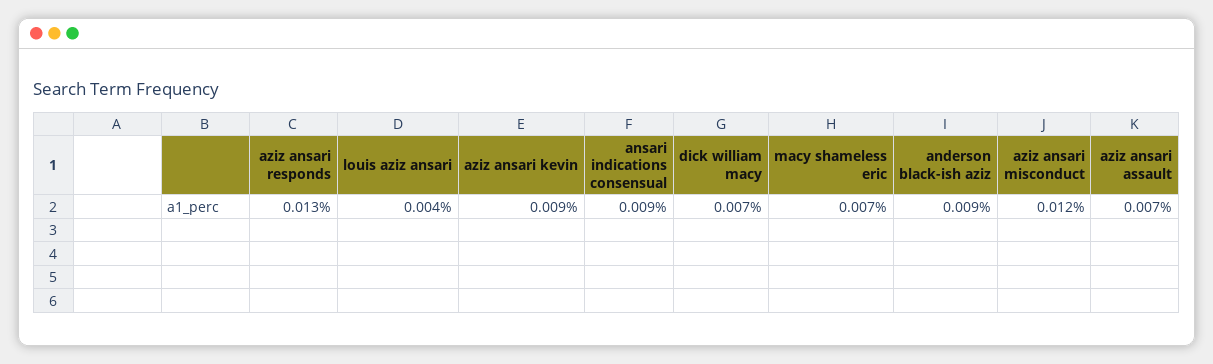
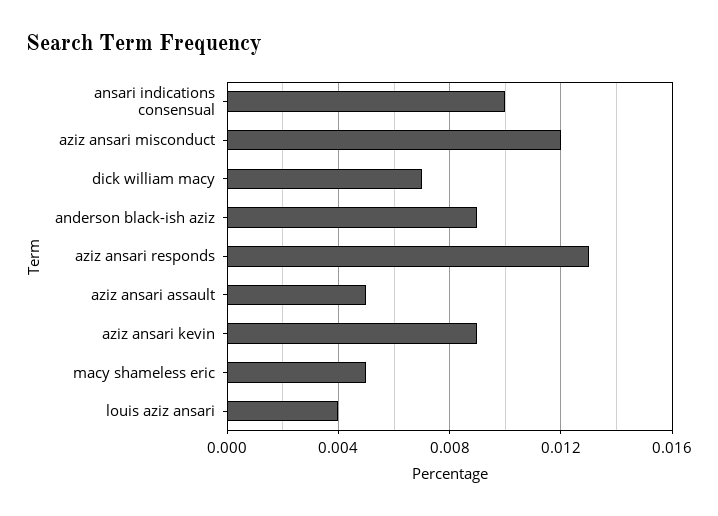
ansari indications consensual: 0.009 -> 0.01
macy shameless eric: 0.007 -> 0.005
aziz ansari assault: 0.007 -> 0.005

